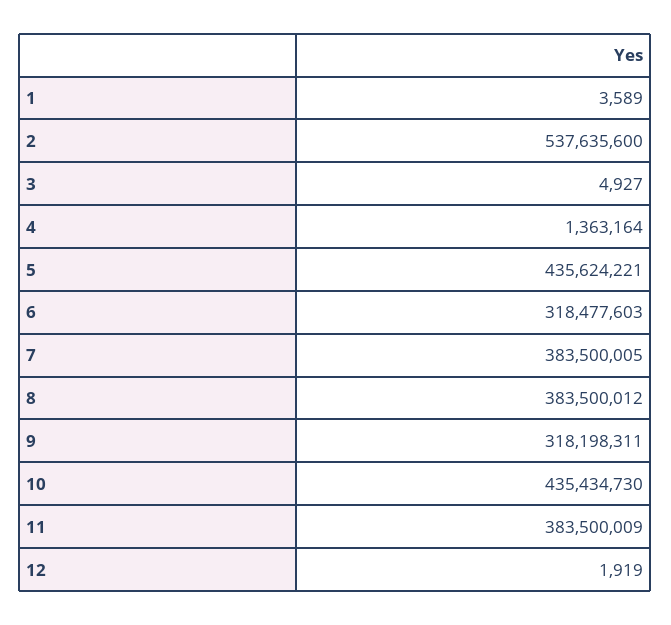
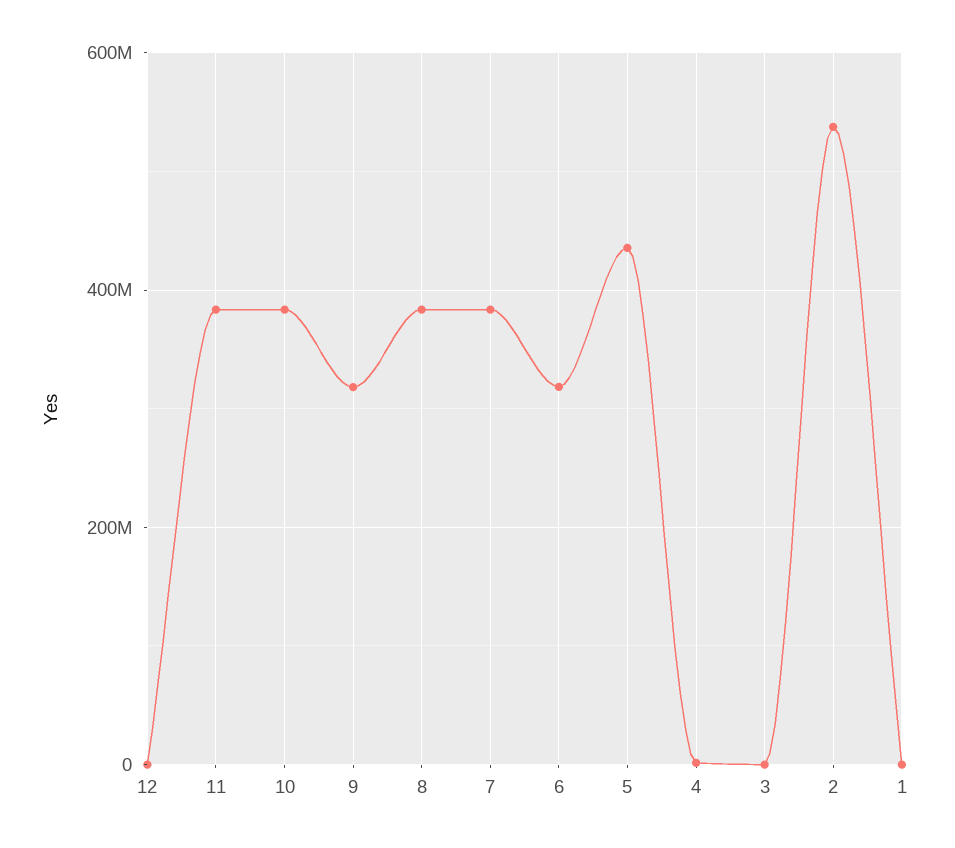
10: 435434730 -> 380000000

